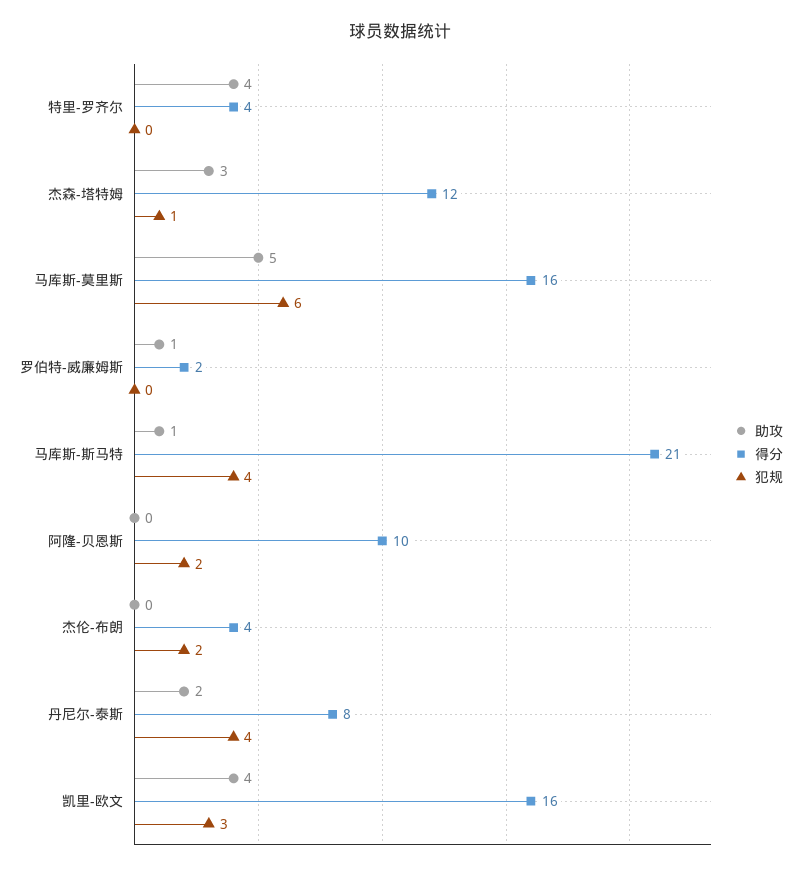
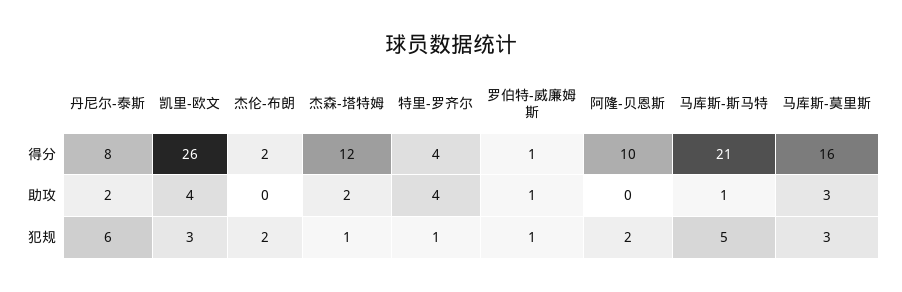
犯规, 特里-罗齐尔: 0 -> 1
助攻, 杰森-塔特姆: 3 -> 2
助攻, 马库斯-莫里斯: 5 -> 3
犯规, 马库斯-莫里斯: 6 -> 3
得分, 罗伯特-威廉姆斯: 2 -> 1
犯规, 罗伯特-威廉姆斯: 0 -> 1
犯规, 马库斯-斯马特: 4 -> 5
得分, 杰伦-布朗: 4 -> 2
犯规, 丹尼尔-泰斯: 4 -> 6
得分, 凯里-欧文: 16 -> 26

